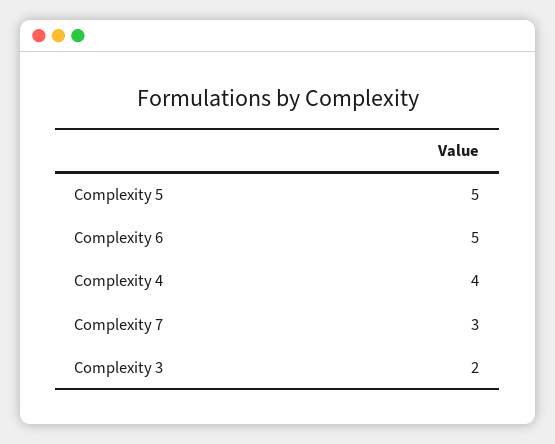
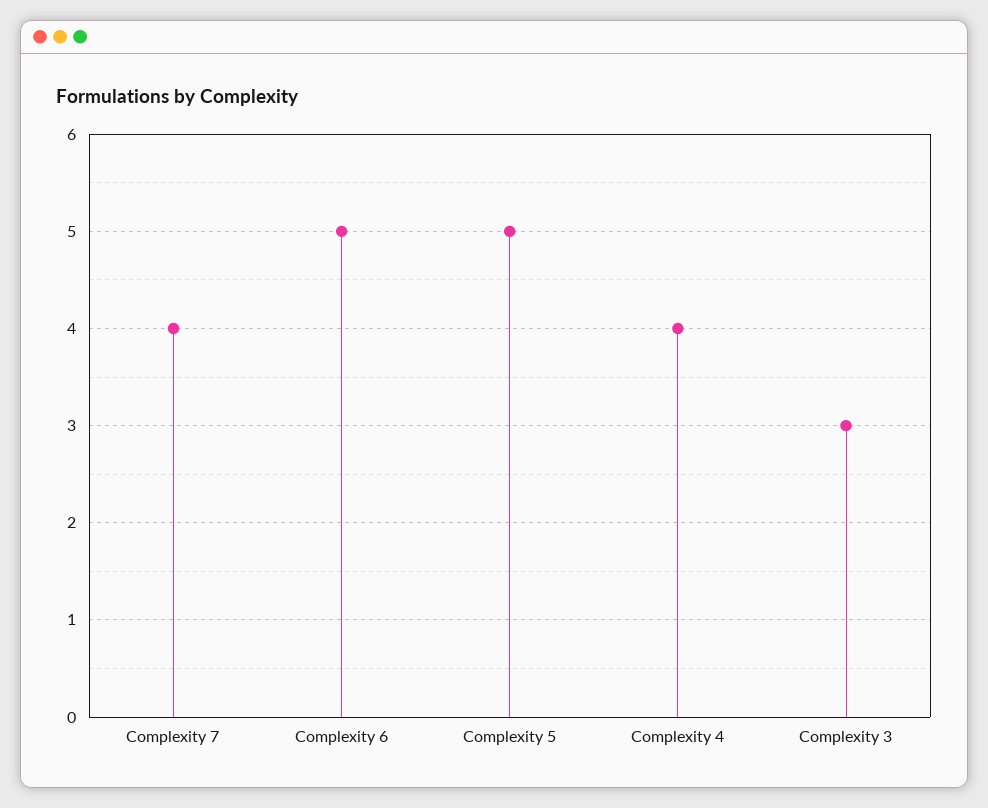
Complexity 7: 3 -> 4
Complexity 3: 2 -> 3

